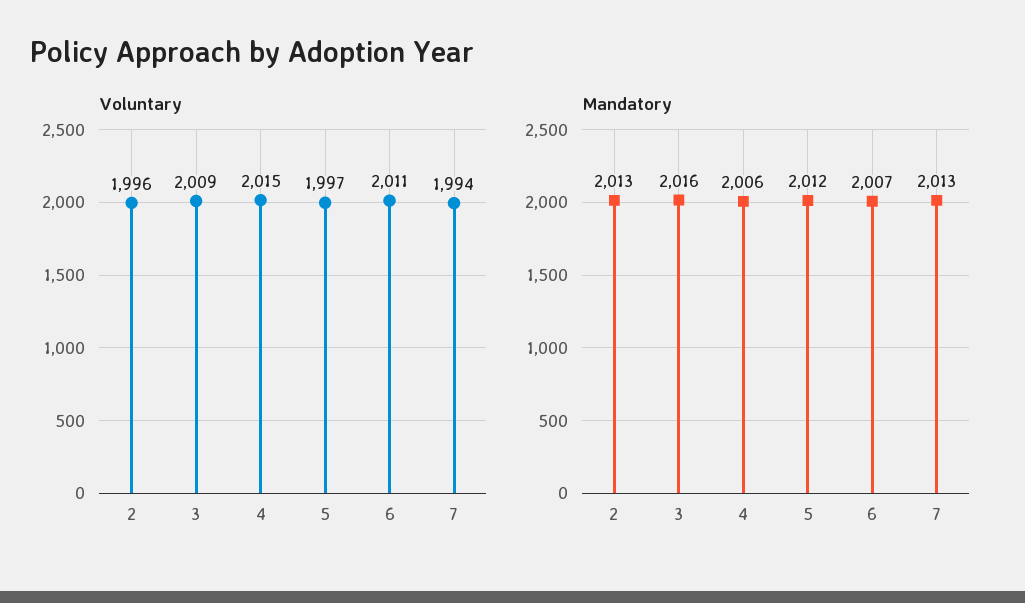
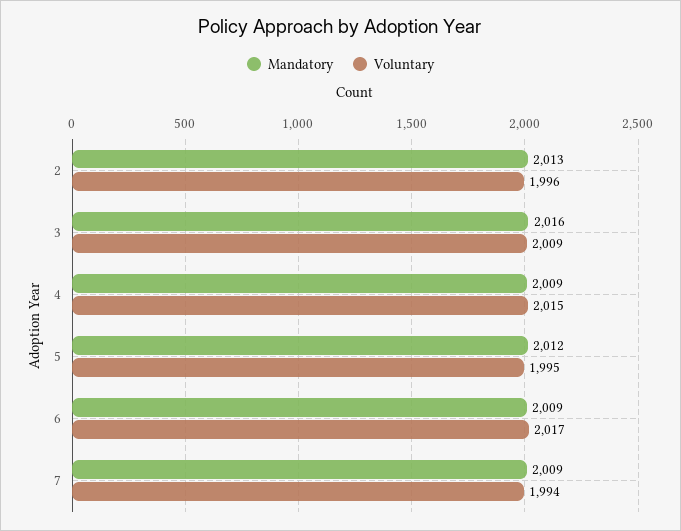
Voluntary, 5: 1997 -> 1995
Voluntary, 6: 2011 -> 2017
Mandatory, 4: 2006 -> 2009
Mandatory, 6: 2007 -> 2009
Mandatory, 7: 2013 -> 2009

